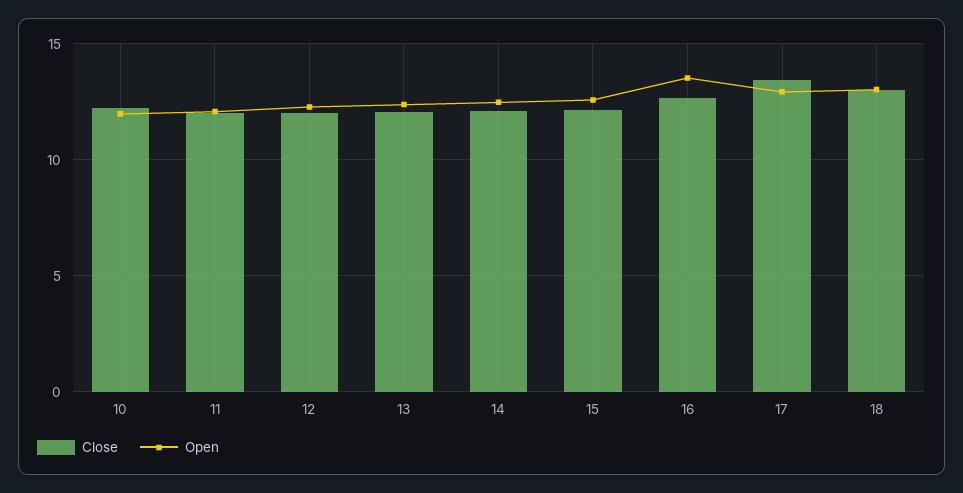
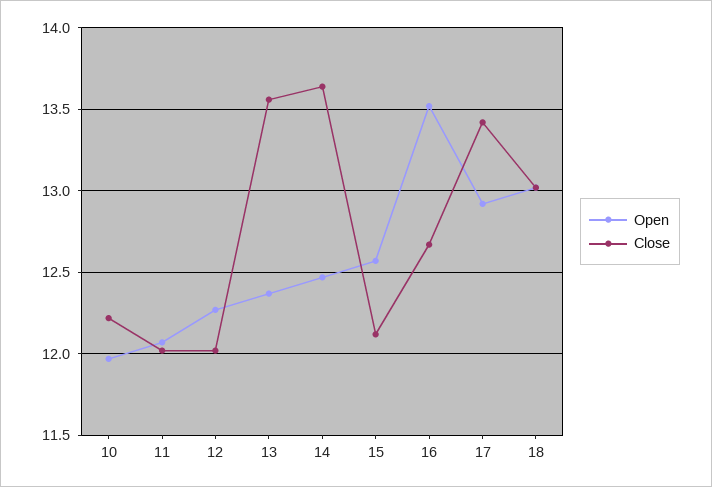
Close, 13: 12 -> 13.55
Close, 14: 12 -> 13.65

